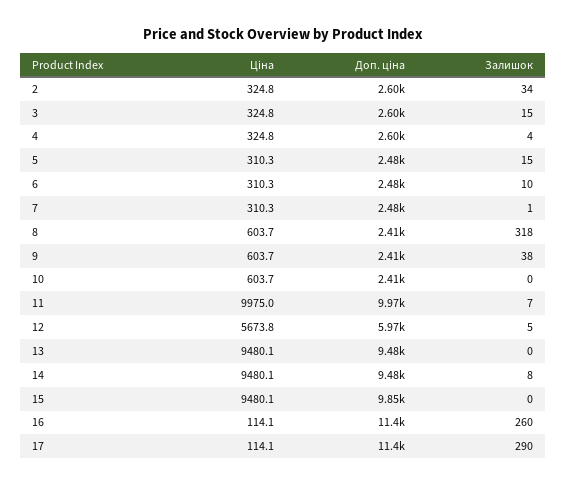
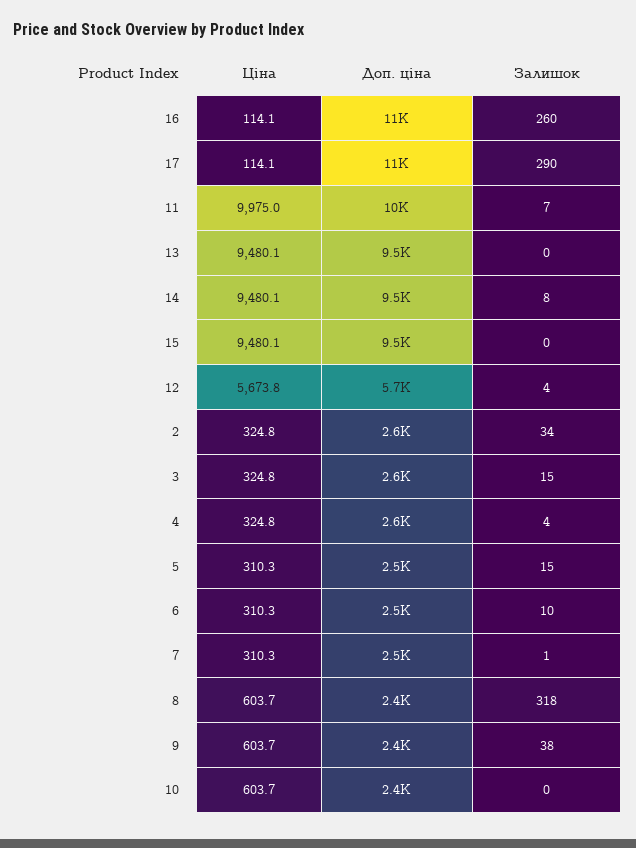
Доп. ціна, 12: 5970 -> 5700
Залишок, 12: 5 -> 4
Доп. ціна, 15: 9850 -> 9500

